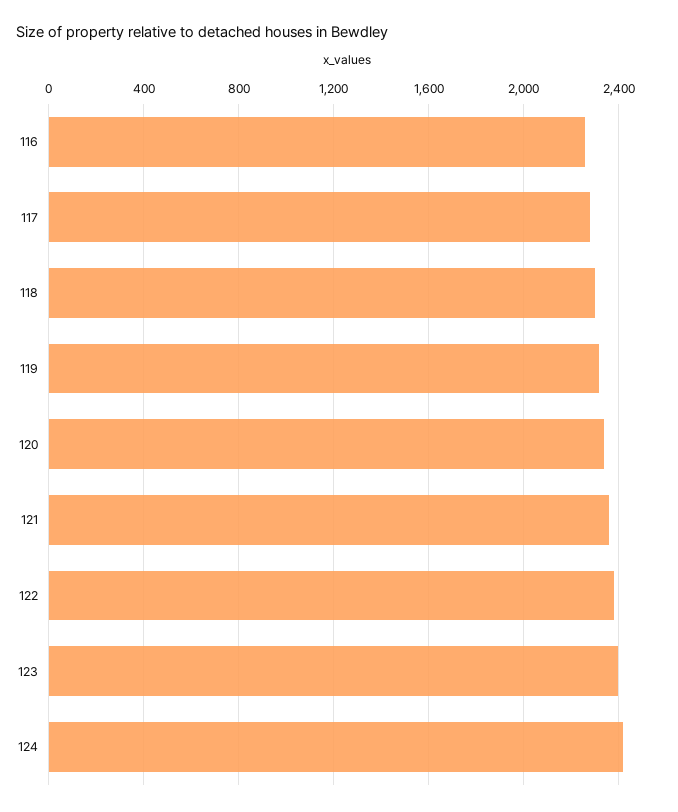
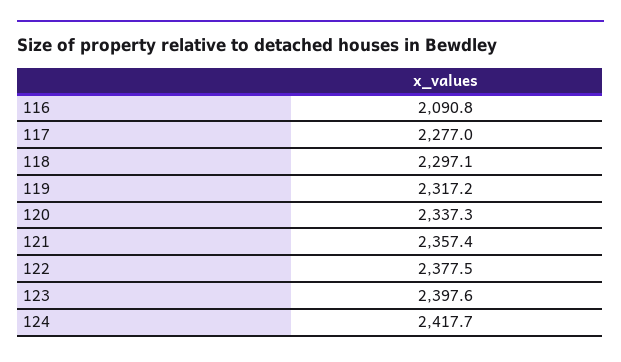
116: 2250 -> 2090.8

